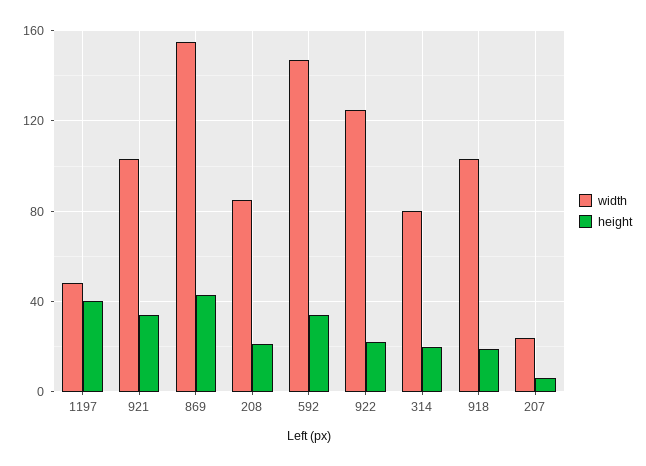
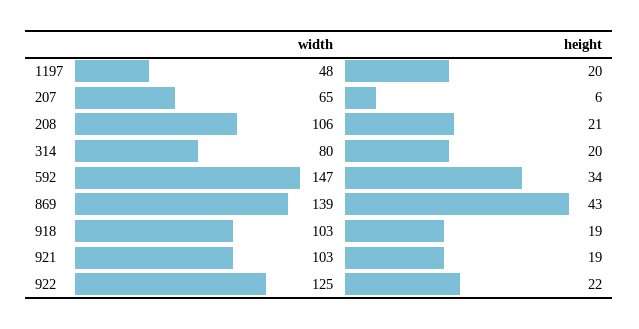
height, 1197: 40 -> 20
height, 921: 35 -> 19
width, 869: 155 -> 139
width, 208: 85 -> 106
width, 207: 25 -> 65

